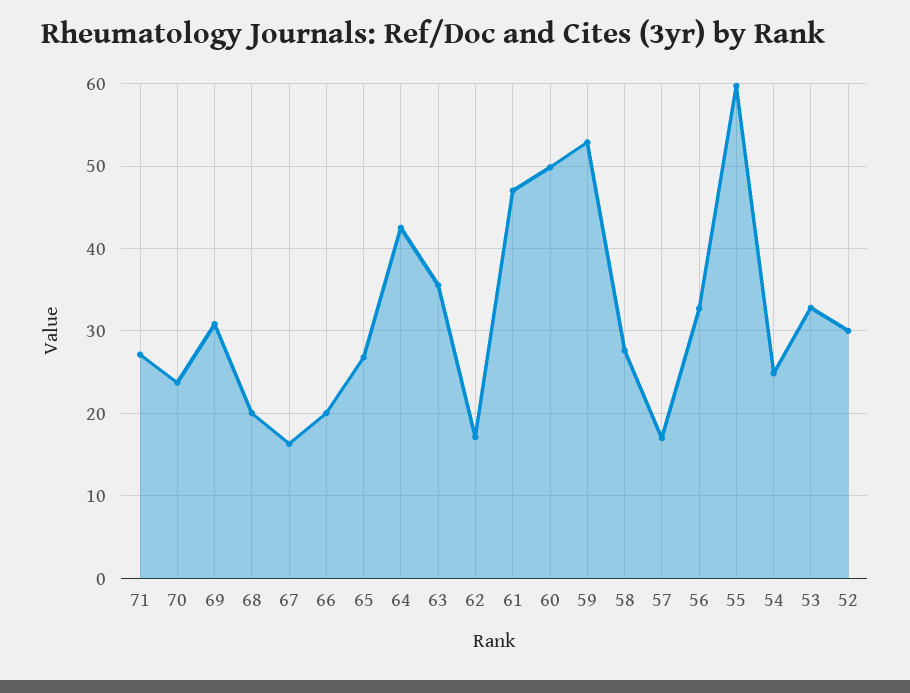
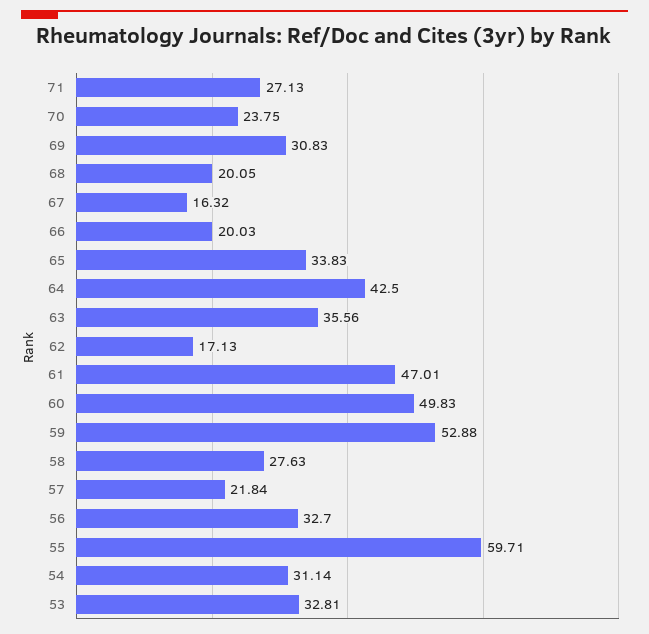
65: 27 -> 33.83
57: 17 -> 21.84
54: 25 -> 31.14
52: 30 -> none

